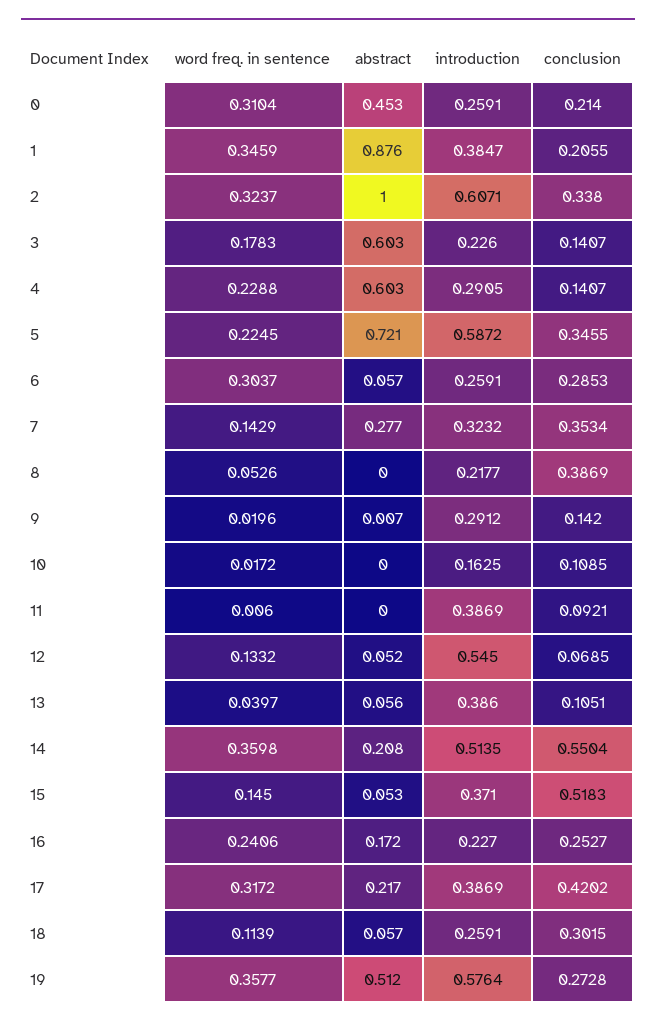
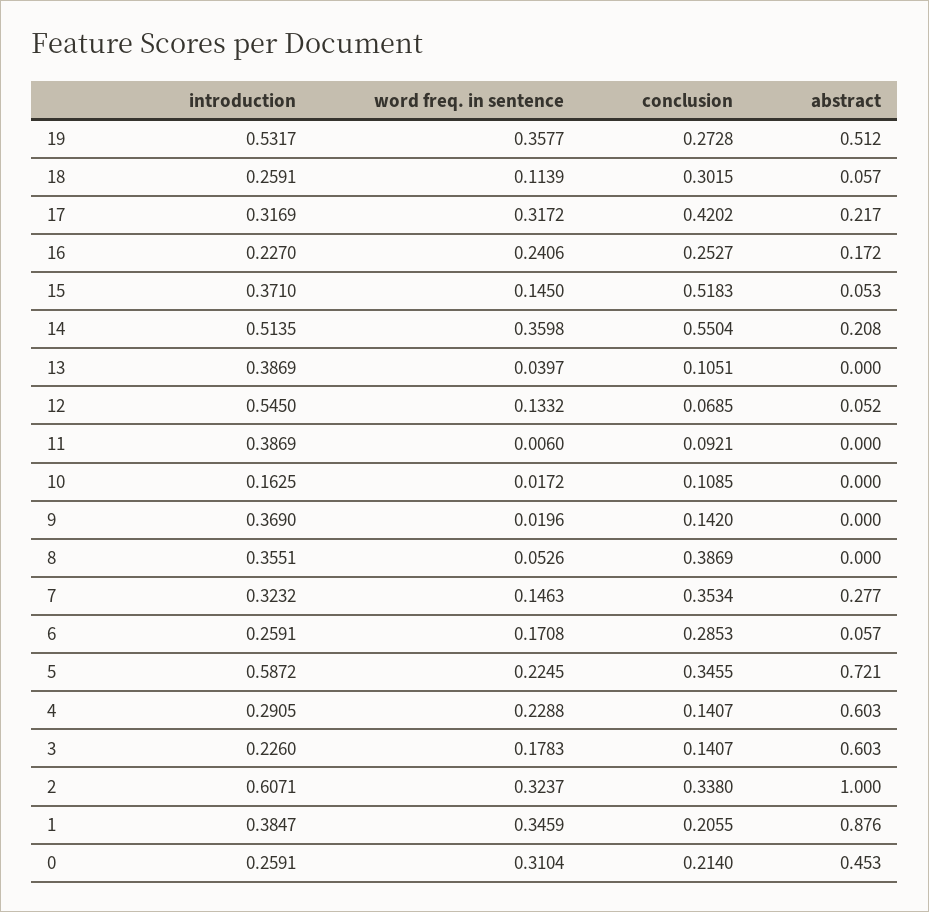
word freq. in sentence, 6: 0.3037 -> 0.1708
word freq. in sentence, 7: 0.1429 -> 0.1463
introduction, 8: 0.2177 -> 0.3551
abstract, 9: 0.007 -> 0
introduction, 9: 0.2912 -> 0.369
abstract, 13: 0.056 -> 0
introduction, 13: 0.386 -> 0.3869
introduction, 17: 0.3869 -> 0.3169
introduction, 19: 0.5764 -> 0.5317

